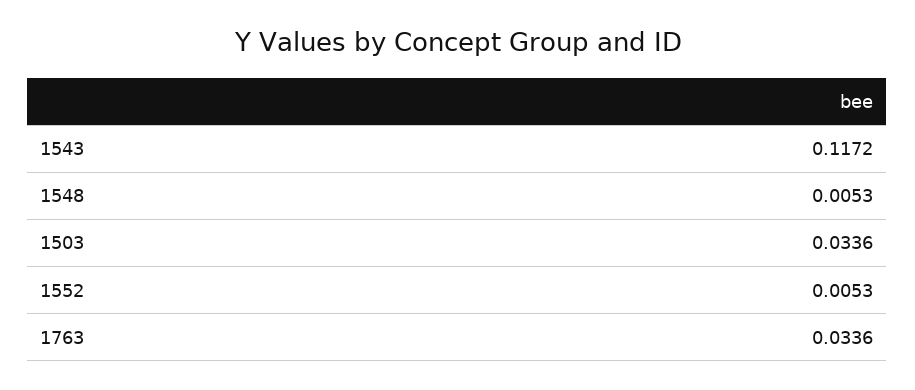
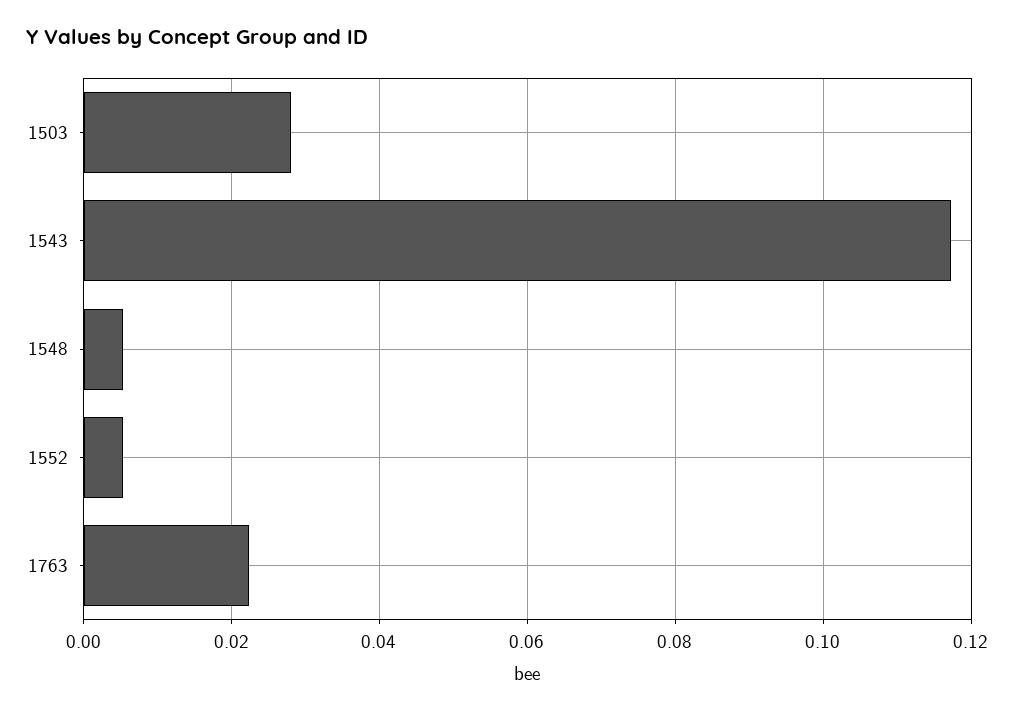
1503: 0.0336 -> 0.028
1763: 0.0336 -> 0.022

